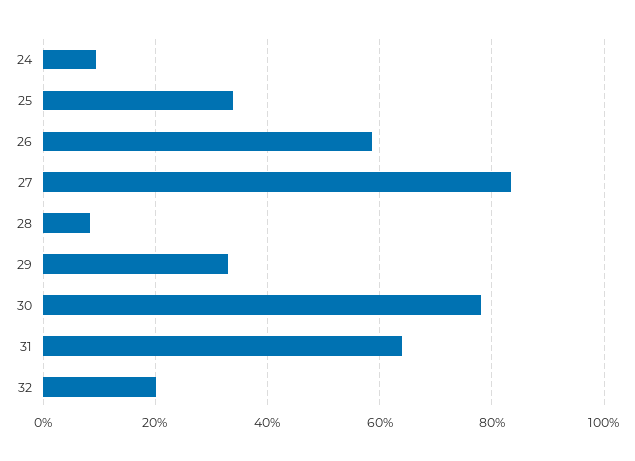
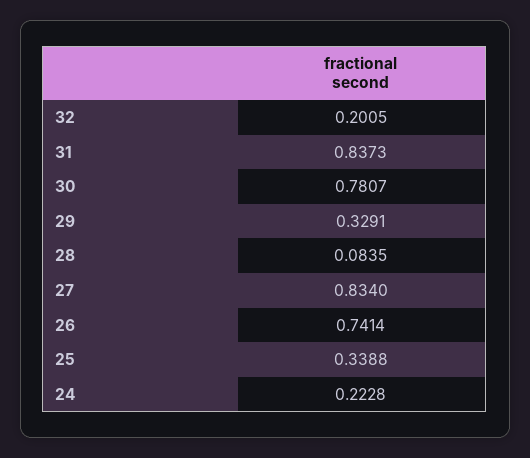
24: 0.1 -> 0.2228
26: 0.58 -> 0.7414
31: 0.64 -> 0.8373

